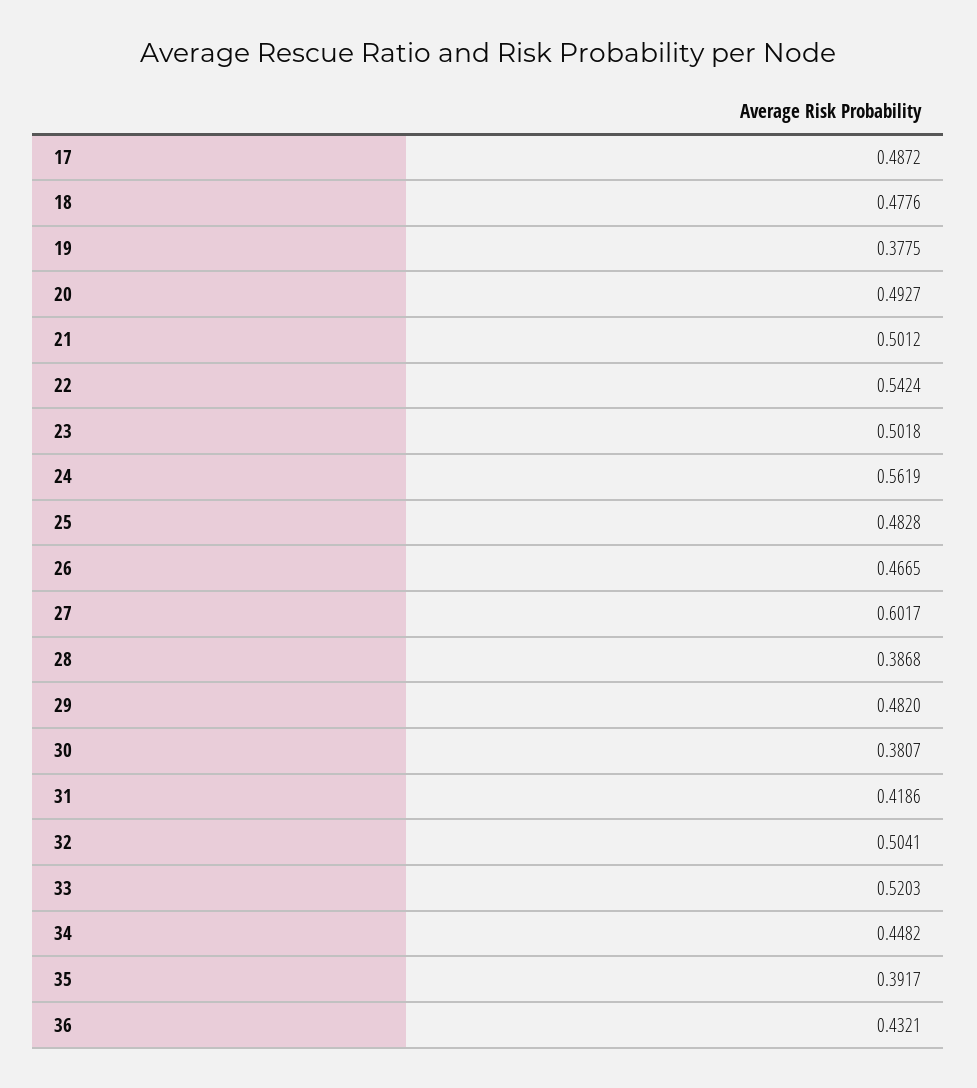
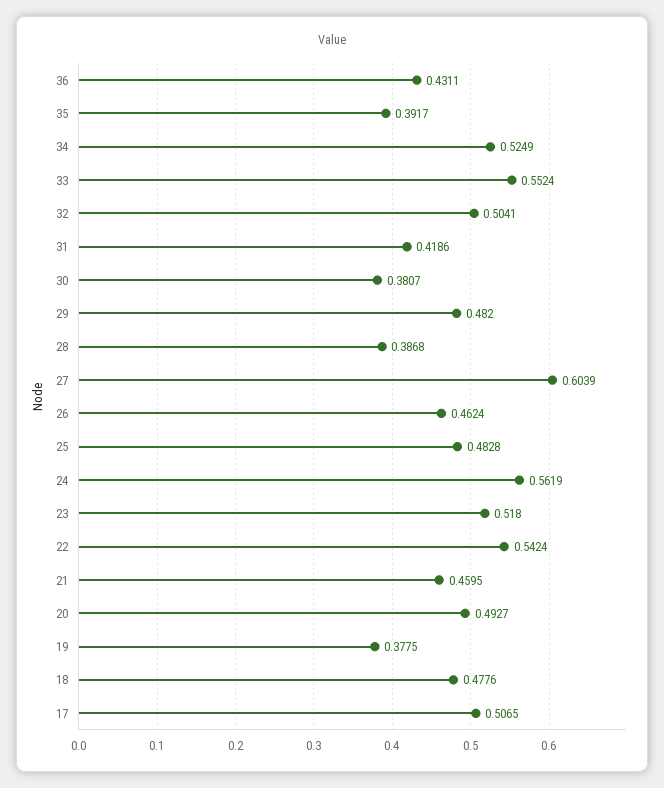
17: 0.4872 -> 0.5065
21: 0.5012 -> 0.4595
23: 0.5018 -> 0.518
26: 0.4665 -> 0.4624
27: 0.6017 -> 0.6039
33: 0.5203 -> 0.5524
34: 0.4482 -> 0.5249
36: 0.4321 -> 0.4311

